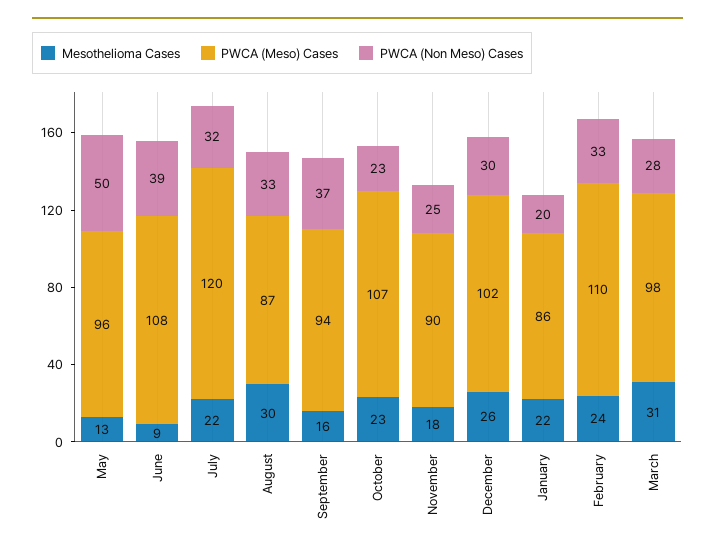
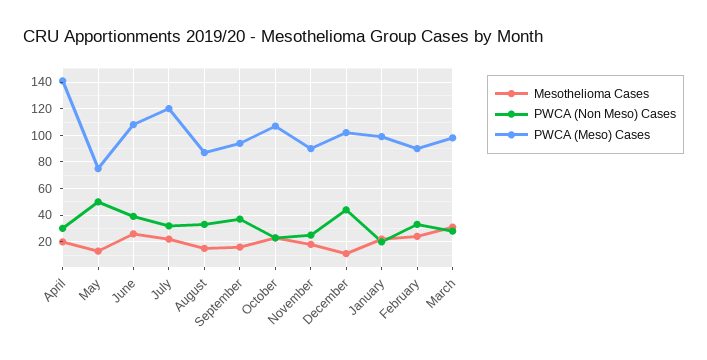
PWCA (Meso) Cases, May: 96 -> 75
Mesothelioma Cases, June: 9 -> 25
Mesothelioma Cases, August: 30 -> 15
Mesothelioma Cases, December: 26 -> 10
PWCA (Non Meso) Cases, December: 30 -> 45
PWCA (Meso) Cases, January: 86 -> 100
PWCA (Meso) Cases, February: 110 -> 90
Mesothelioma Cases, April: none -> 20
PWCA (Non Meso) Cases, April: none -> 30
PWCA (Meso) Cases, April: none -> 140

